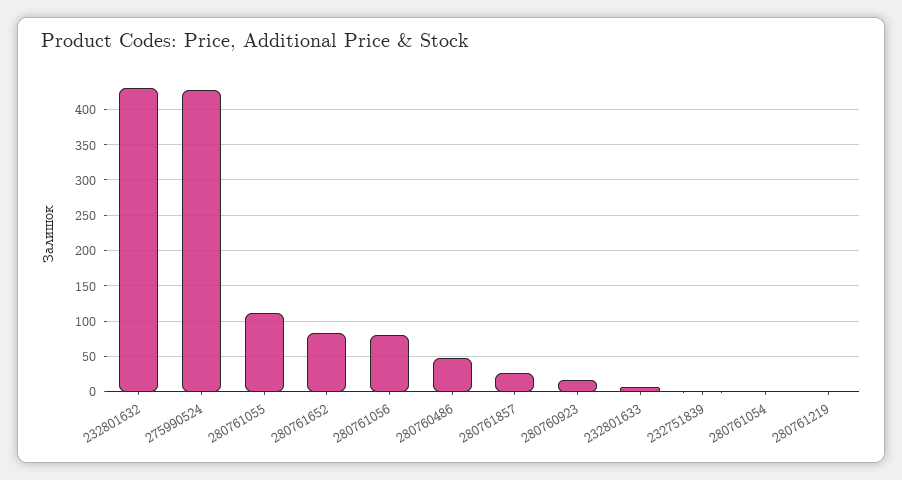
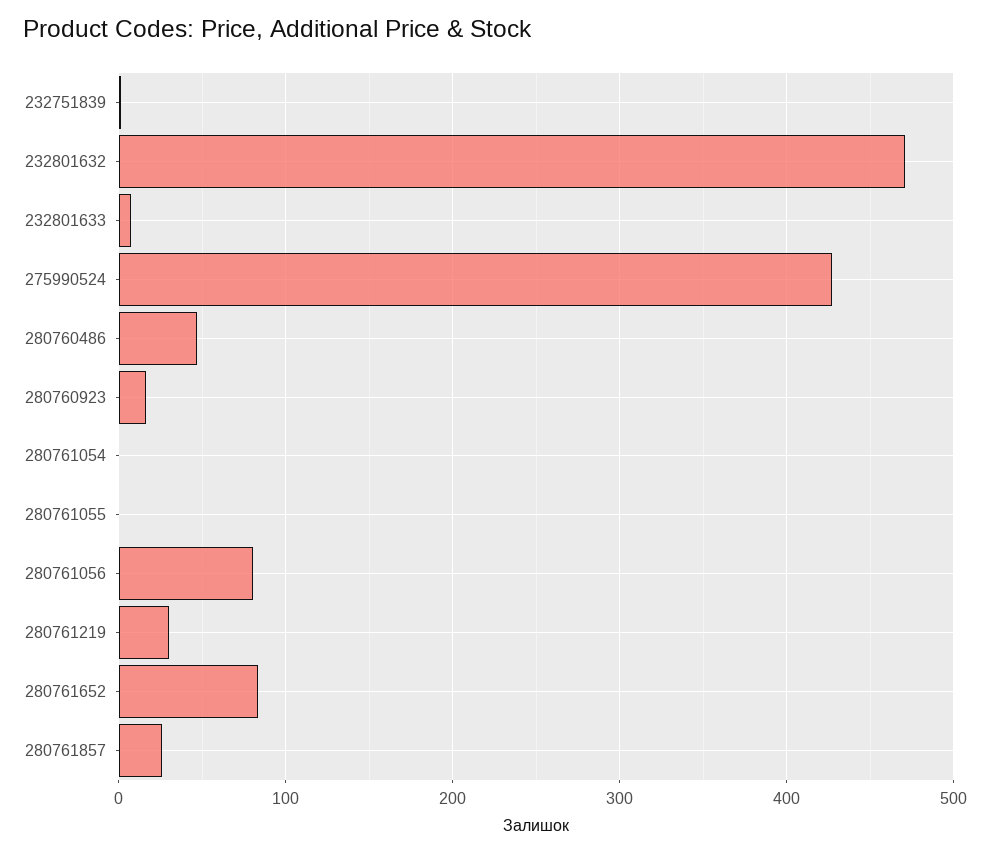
232801632: 430 -> 470
280761055: 110 -> 0
280761219: 0 -> 30

